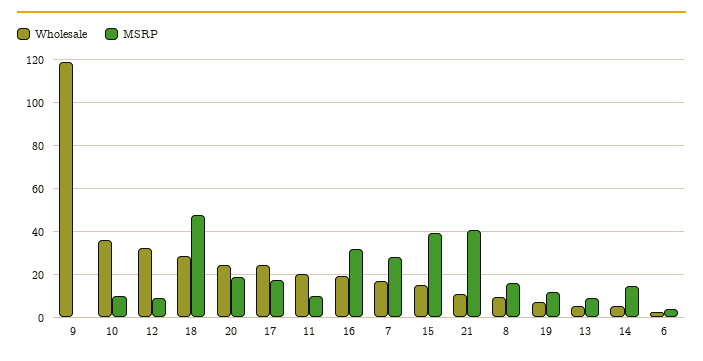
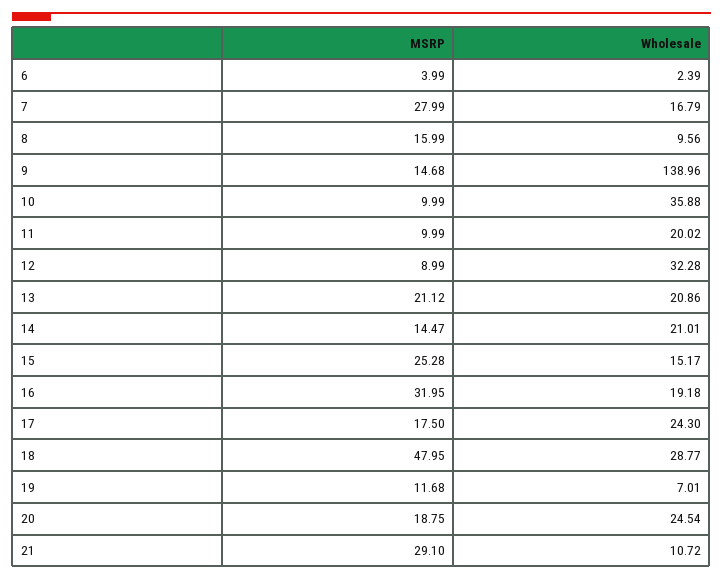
Wholesale, 9: 120 -> 138.96
MSRP, 9: 0 -> 14.68
MSRP, 15: 40 -> 25.28
MSRP, 21: 40 -> 29.1
Wholesale, 13: 5 -> 20.86
MSRP, 13: 10 -> 21.12
Wholesale, 14: 5 -> 21.01

